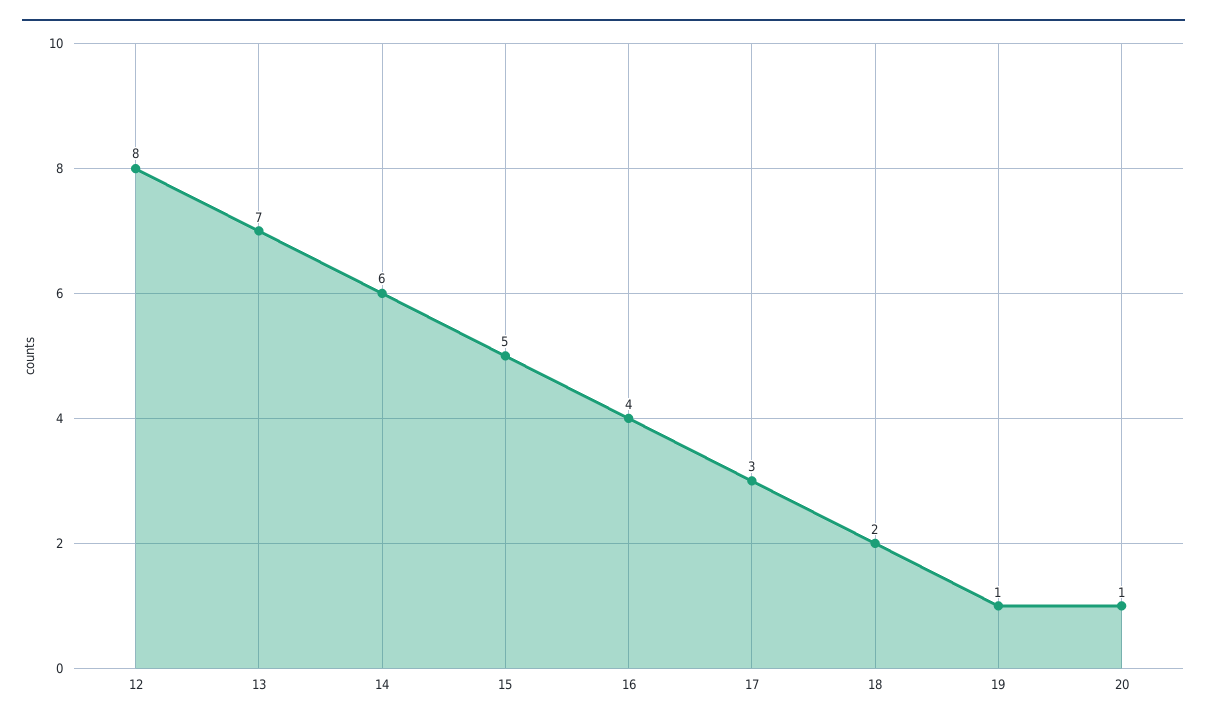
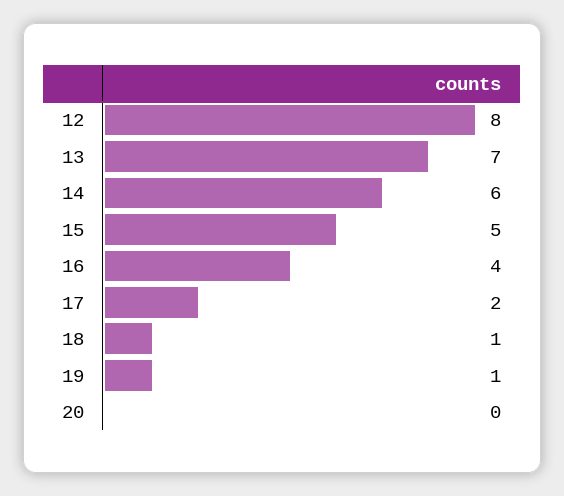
17: 3 -> 2
18: 2 -> 1
20: 1 -> 0

